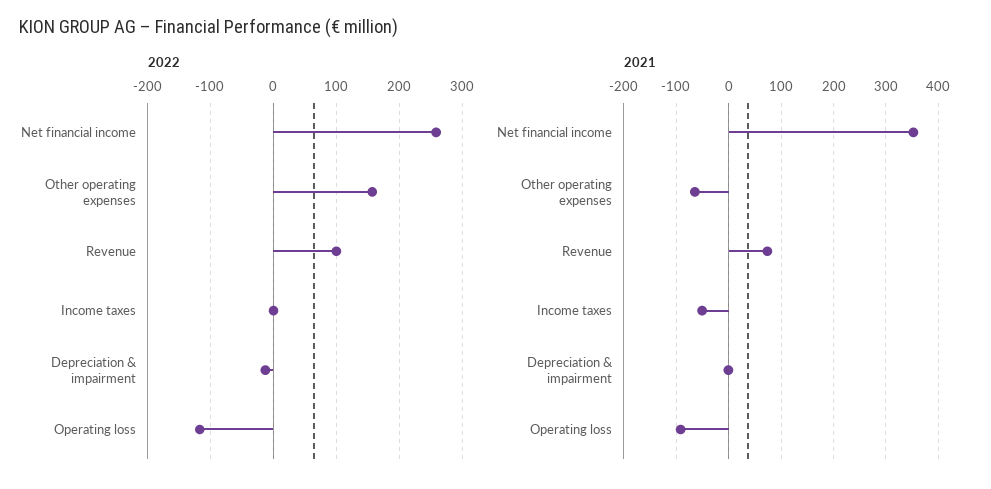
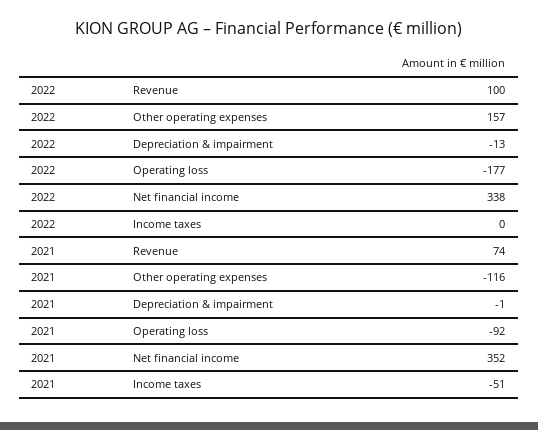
2022, Net financial income: 260 -> 338
2022, Operating loss: -120 -> -177
2021, Other operating expenses: -60 -> -116

